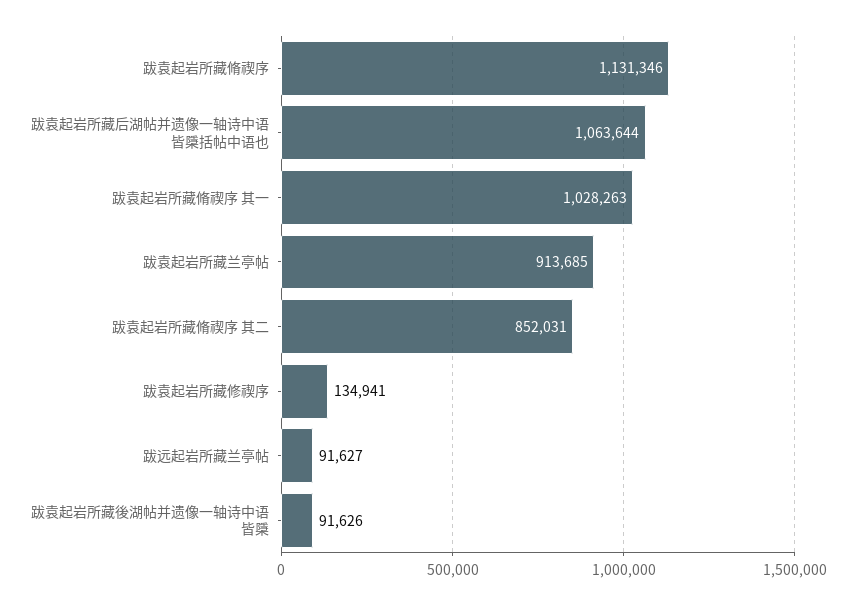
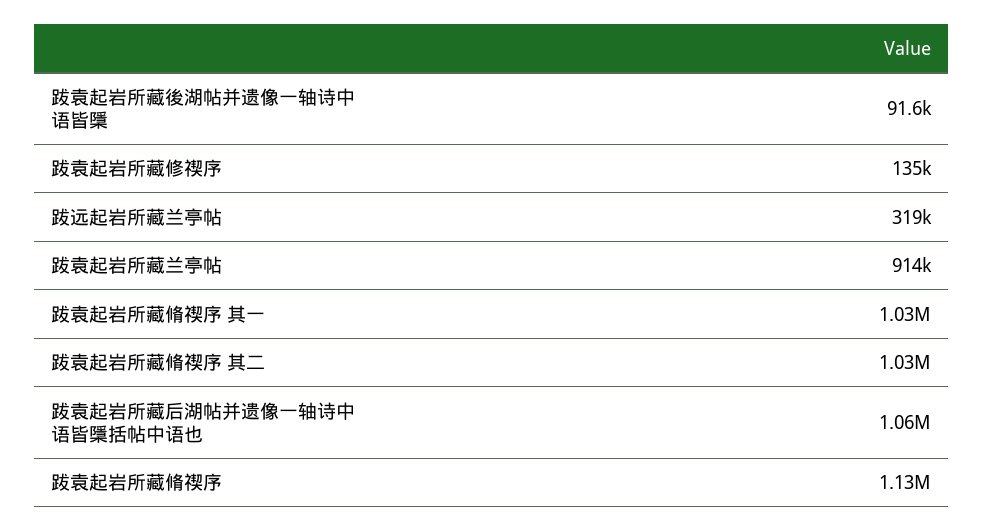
跋袁起岩所藏脩禊序 其二: 852031 -> 1030000
跋远起岩所藏兰亭帖: 91627 -> 319000

